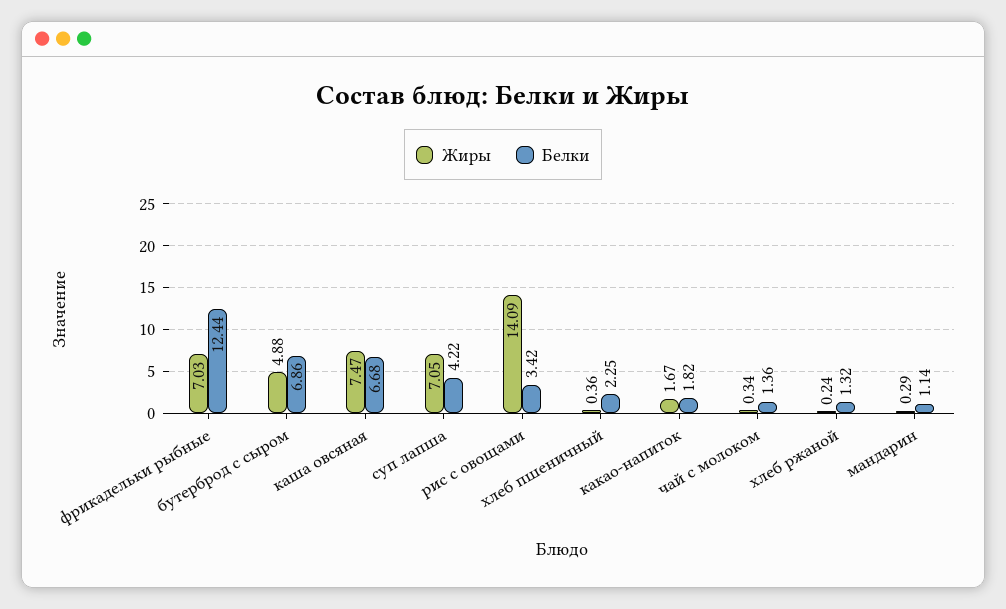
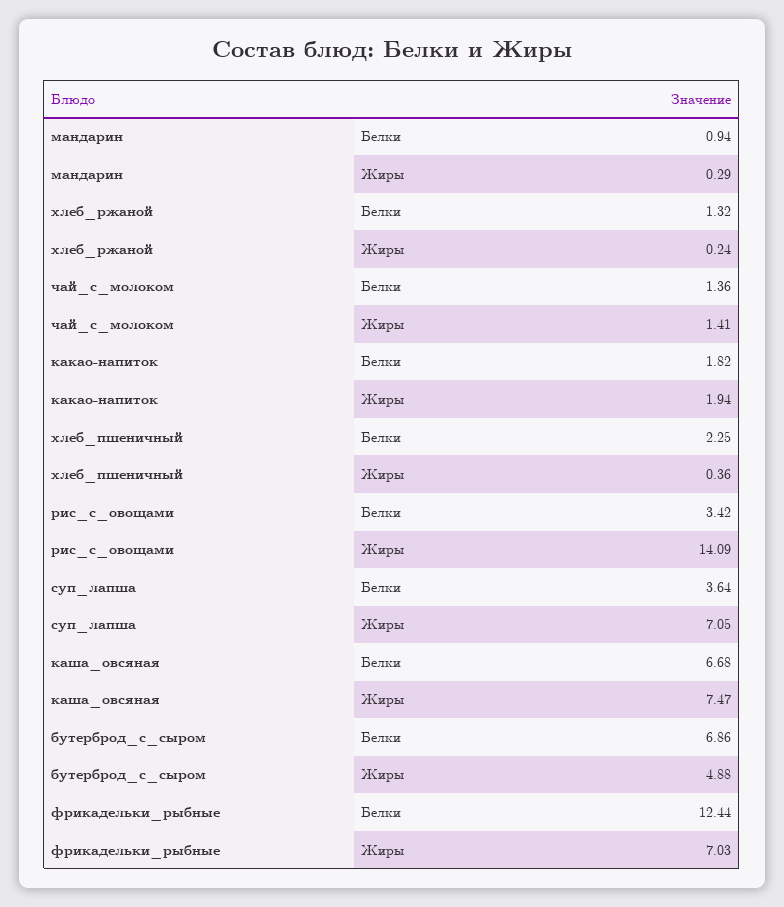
Белки, суп лапша: 4.22 -> 3.64
Жиры, какао-напиток: 1.67 -> 1.94
Жиры, чай с молоком: 0.34 -> 1.41
Белки, мандарин: 1.14 -> 0.94

